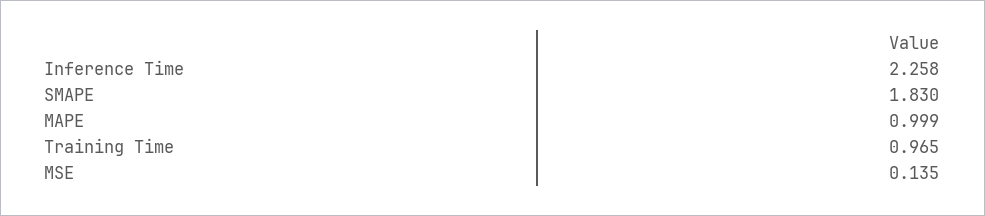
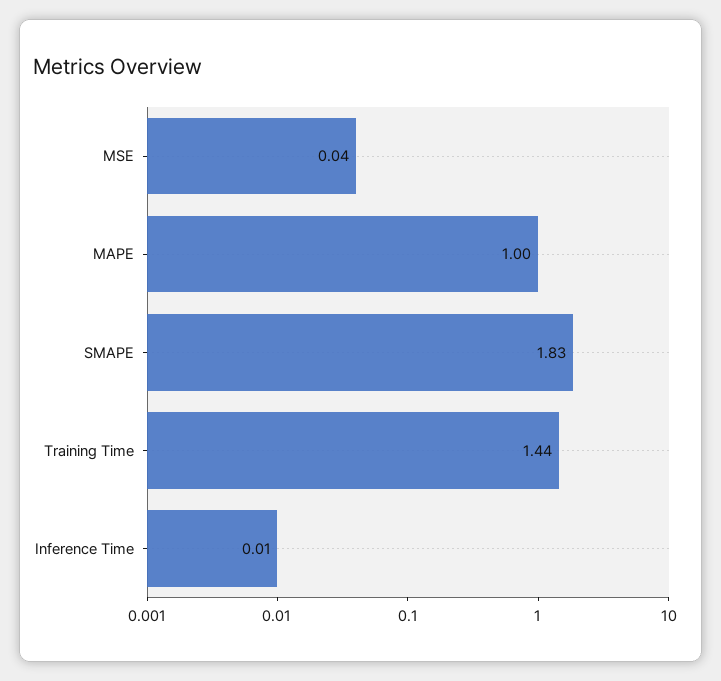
Inference Time: 2.258 -> 0.01
Training Time: 0.965 -> 1.44
MSE: 0.135 -> 0.04

